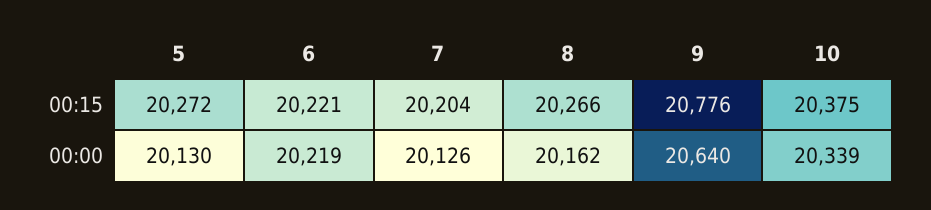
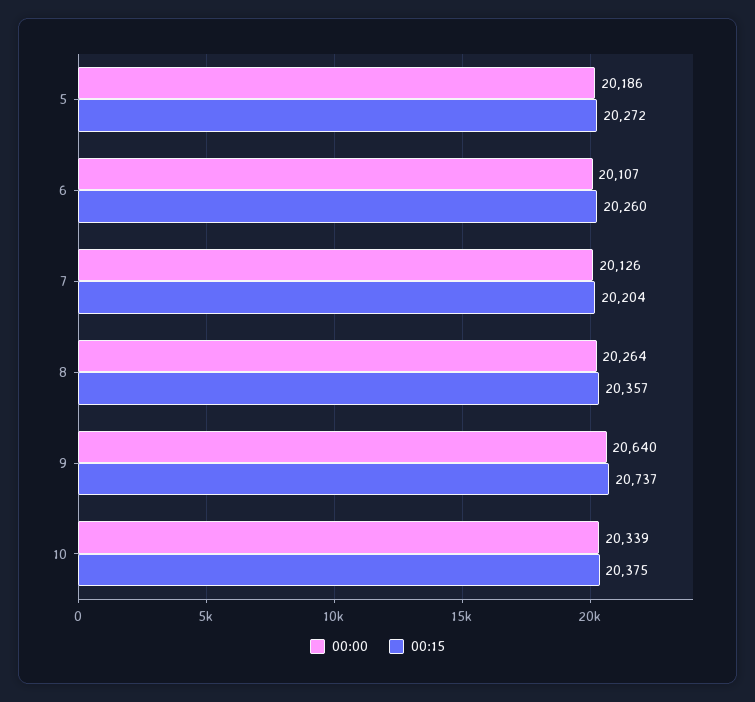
00:15, 6: 20221 -> 20260
00:15, 8: 20266 -> 20357
00:15, 9: 20776 -> 20737
00:00, 5: 20130 -> 20186
00:00, 6: 20219 -> 20107
00:00, 8: 20162 -> 20264

